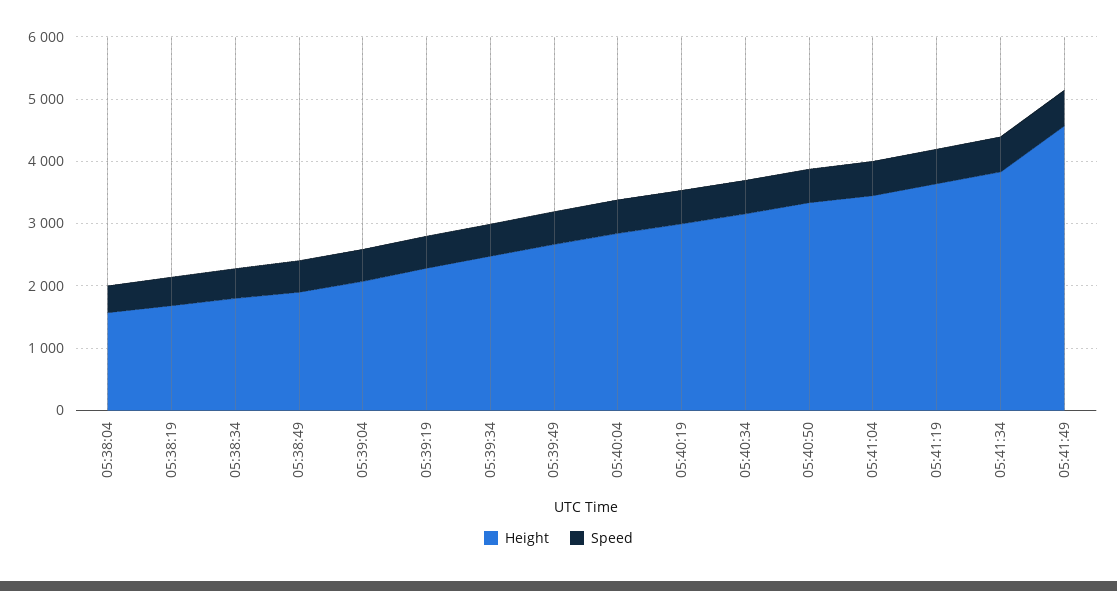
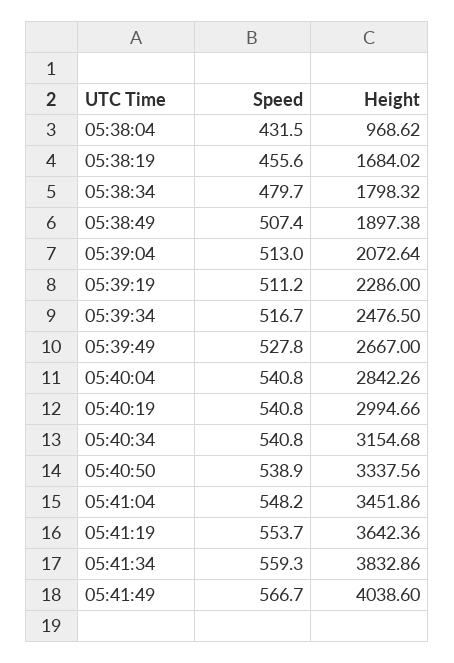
Height, 05:38:04: 1600 -> 968.62
Height, 05:41:49: 4600 -> 4038.6

